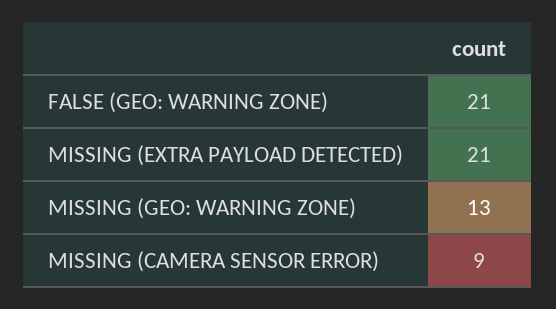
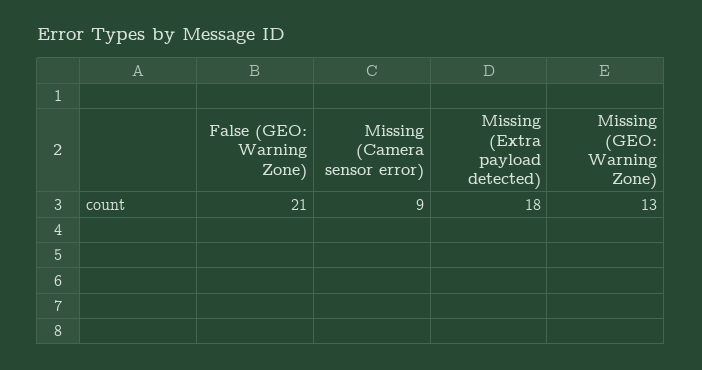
MISSING (EXTRA PAYLOAD DETECTED): 21 -> 18

